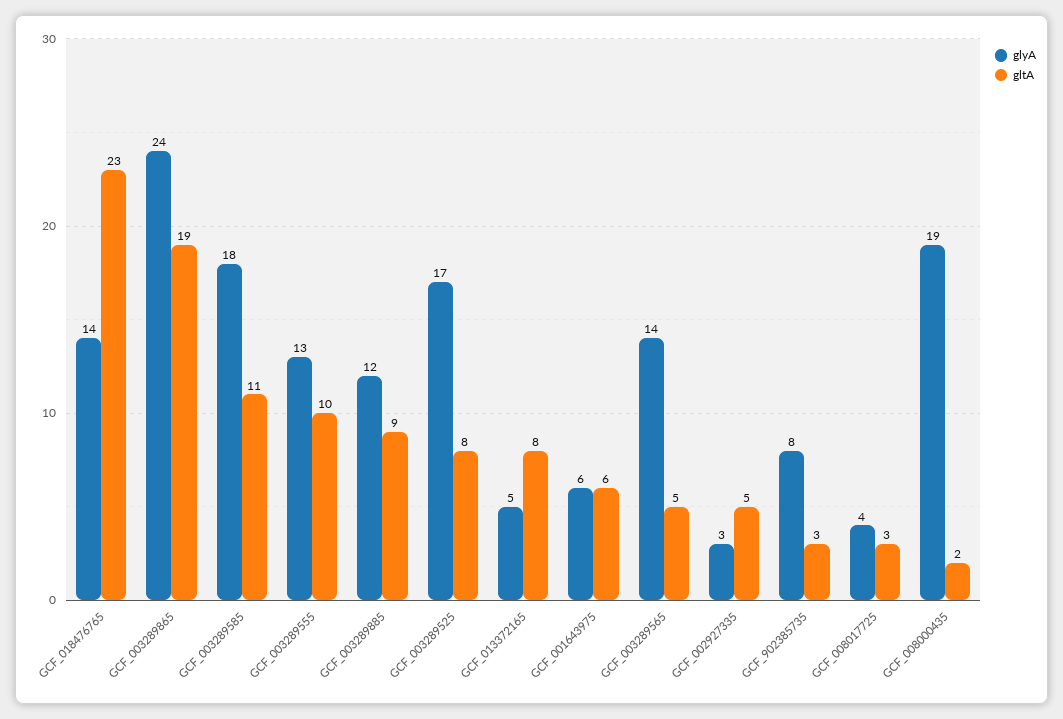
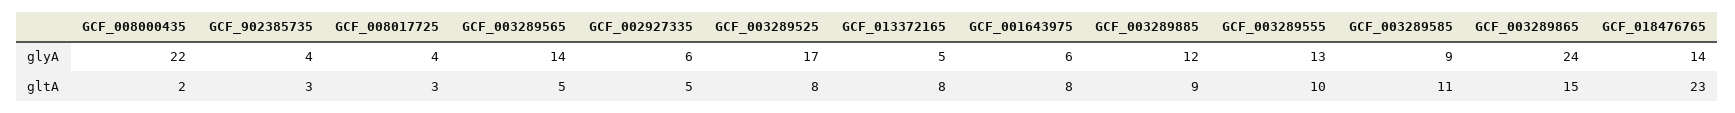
gltA, GCF_003289865: 19 -> 15
glyA, GCF_003289585: 18 -> 9
gltA, GCF_001643975: 6 -> 8
glyA, GCF_002927335: 3 -> 6
glyA, GCF_902385735: 8 -> 4
glyA, GCF_008000435: 19 -> 22

